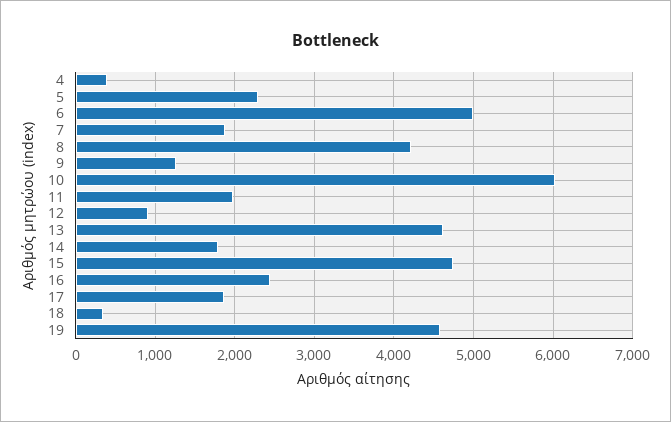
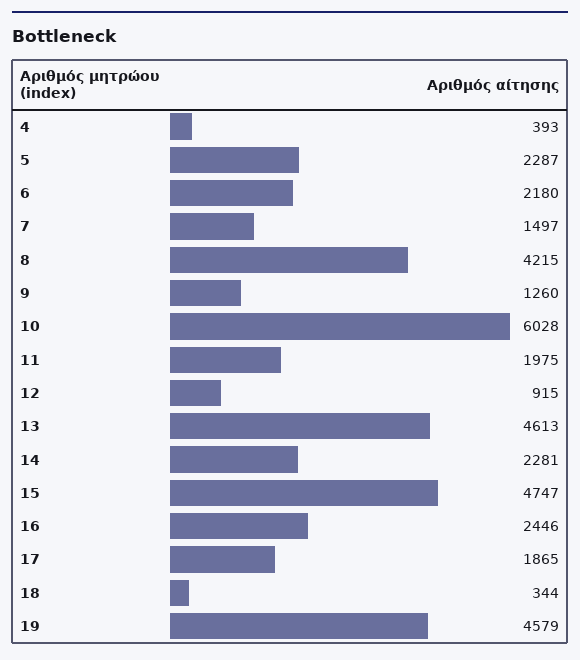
6: 5000 -> 2180
7: 1900 -> 1497
14: 1800 -> 2281

